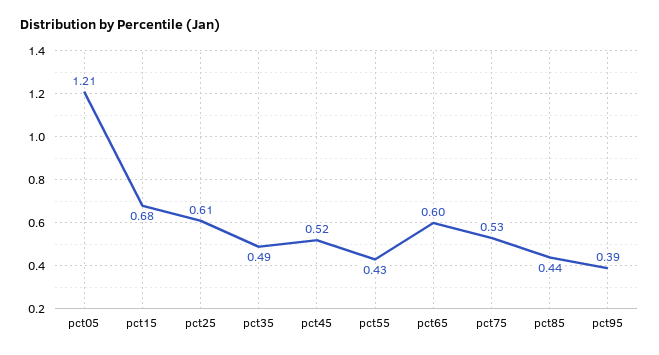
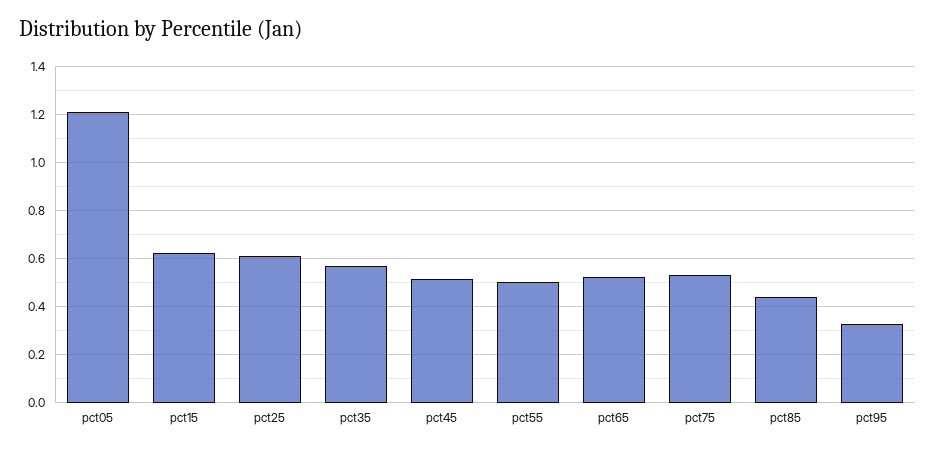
pct15: 0.68 -> 0.625
pct35: 0.49 -> 0.575
pct55: 0.43 -> 0.5
pct65: 0.6 -> 0.525
pct95: 0.39 -> 0.325

